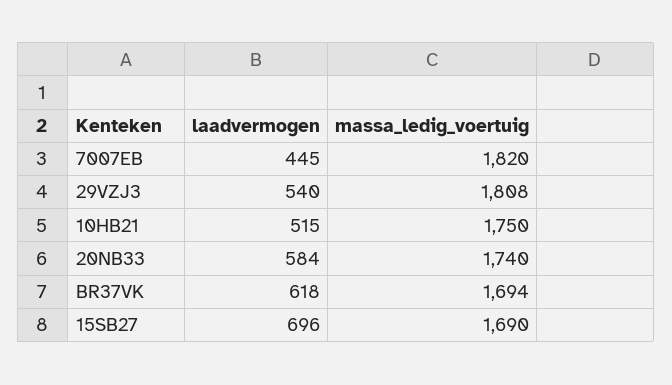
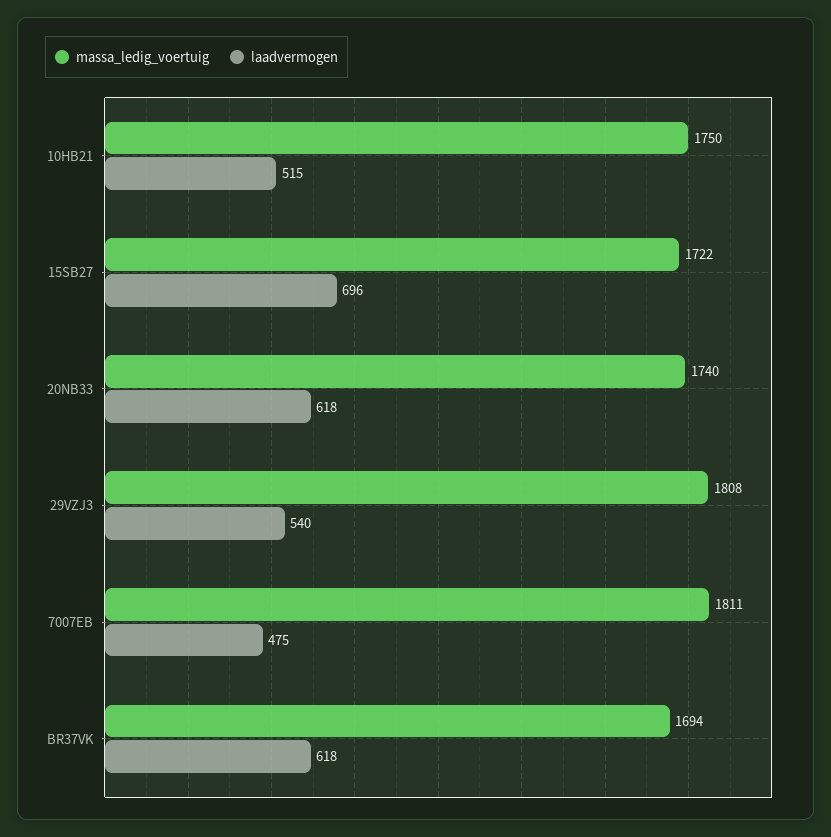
laadvermogen, 7007EB: 445 -> 475
massa_ledig_voertuig, 7007EB: 1820 -> 1811
laadvermogen, 20NB33: 584 -> 618
massa_ledig_voertuig, 15SB27: 1690 -> 1722

